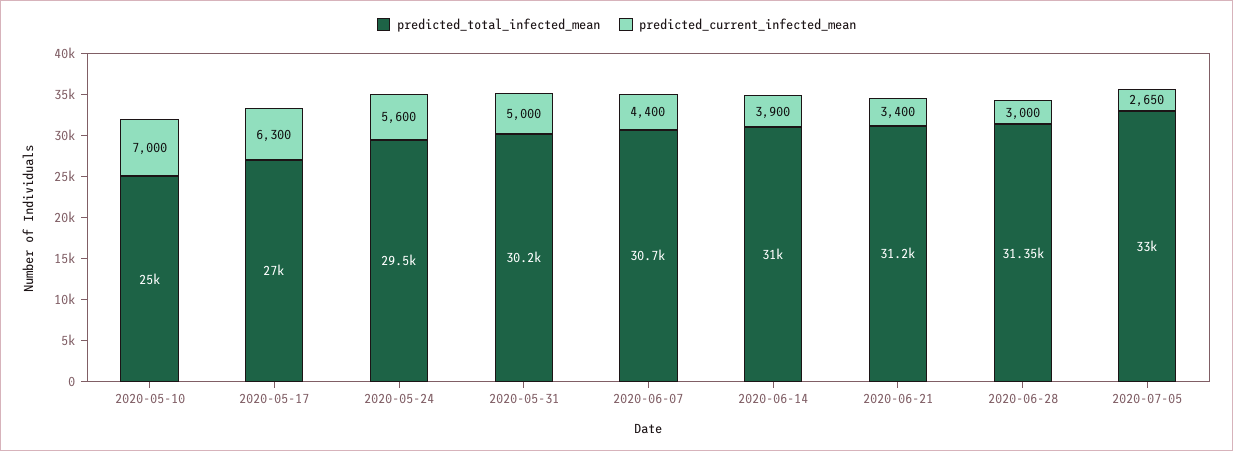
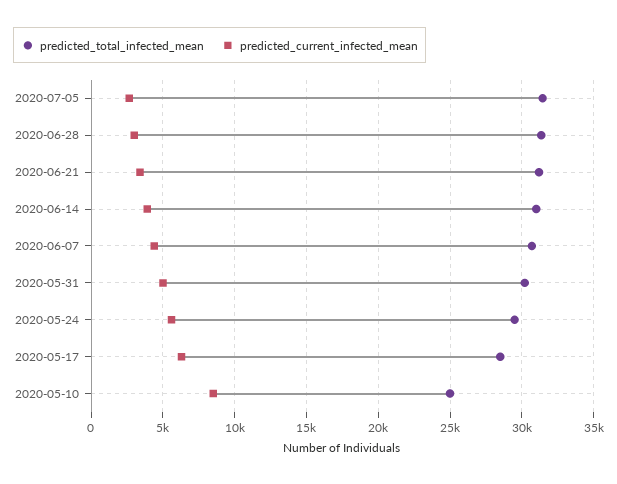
predicted_current_infected_mean, 2020-05-10: 7000 -> 8500
predicted_total_infected_mean, 2020-05-17: 27000 -> 28500
predicted_total_infected_mean, 2020-07-05: 33000 -> 31500

